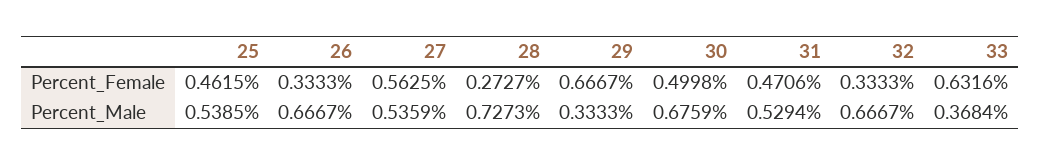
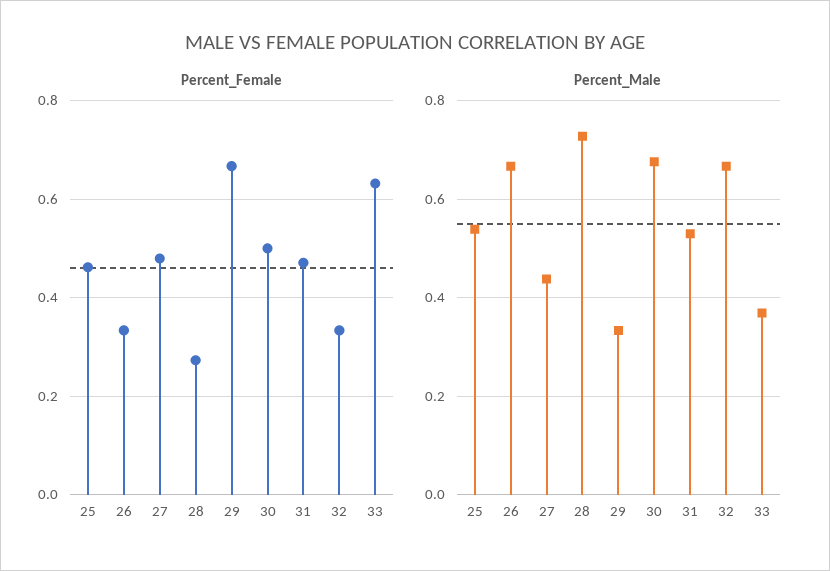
Percent_Female, 27: 0.5625 -> 0.48
Percent_Male, 27: 0.5359 -> 0.44

